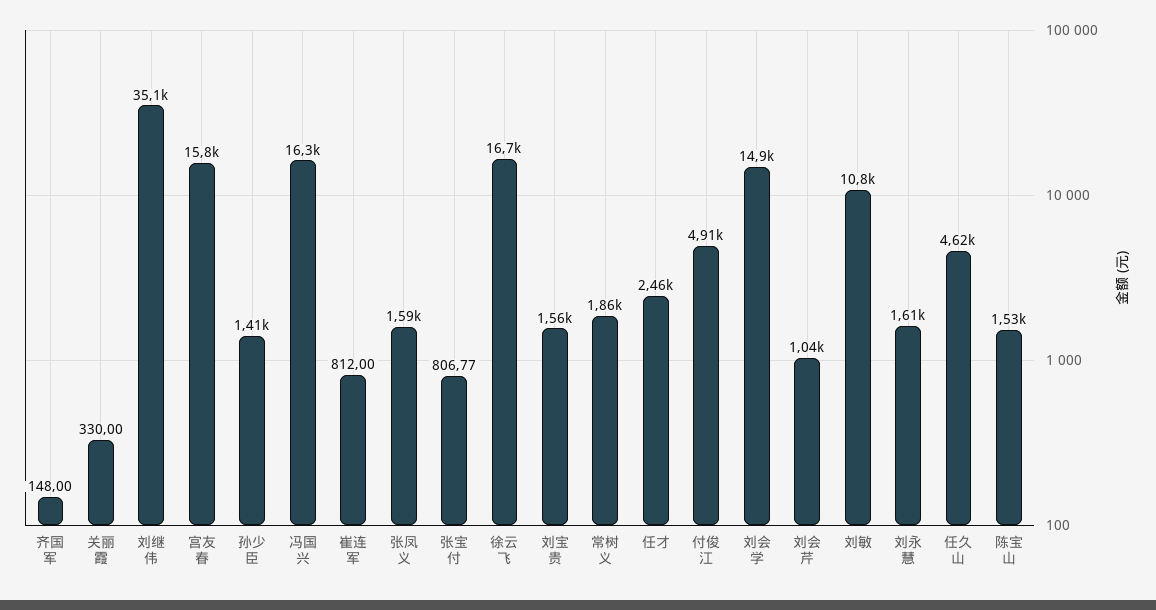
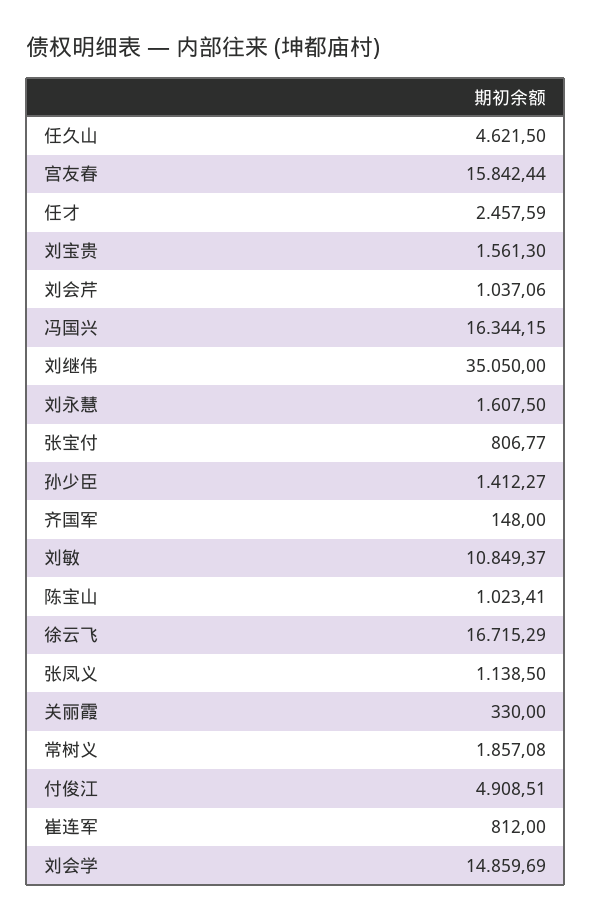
张凤义: 1590 -> 1138.5
陈宝山: 1530 -> 1023.41

